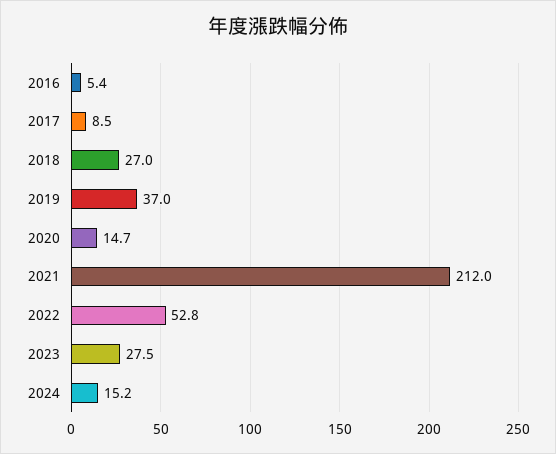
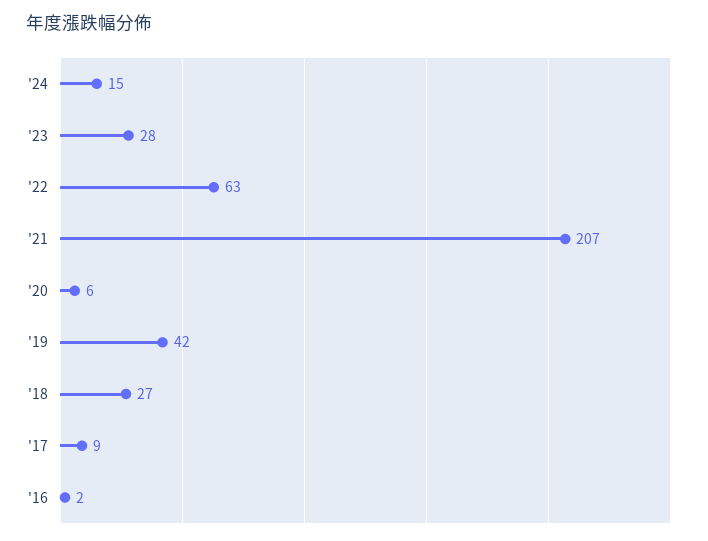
2016: 5.4 -> 2
2019: 37 -> 42
2020: 14.7 -> 6
2021: 212 -> 207
2022: 52.8 -> 63

